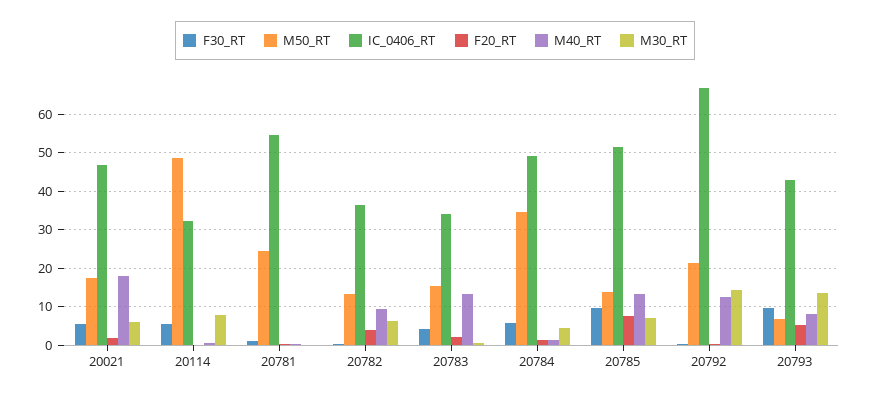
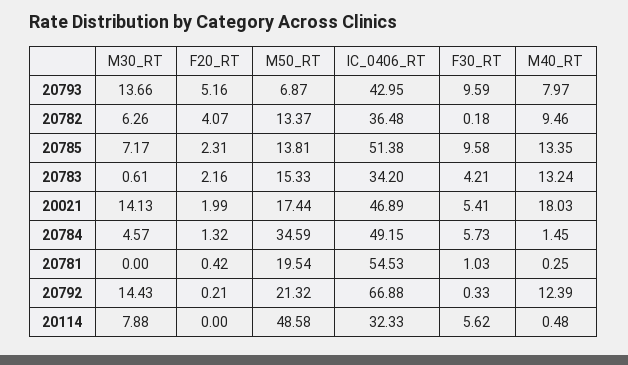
M30_RT, 20021: 6 -> 14.13
M50_RT, 20781: 24 -> 19.54
F20_RT, 20785: 8 -> 2.31

